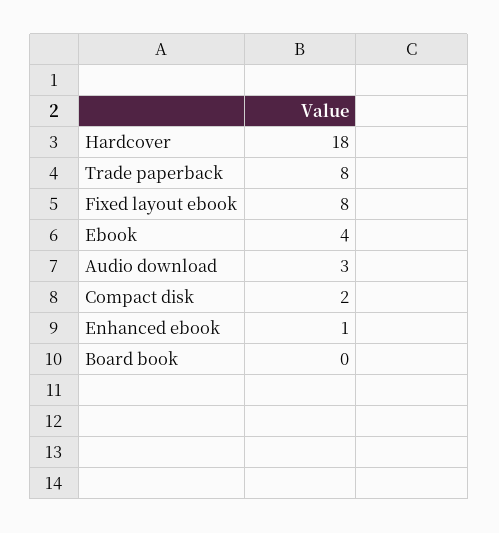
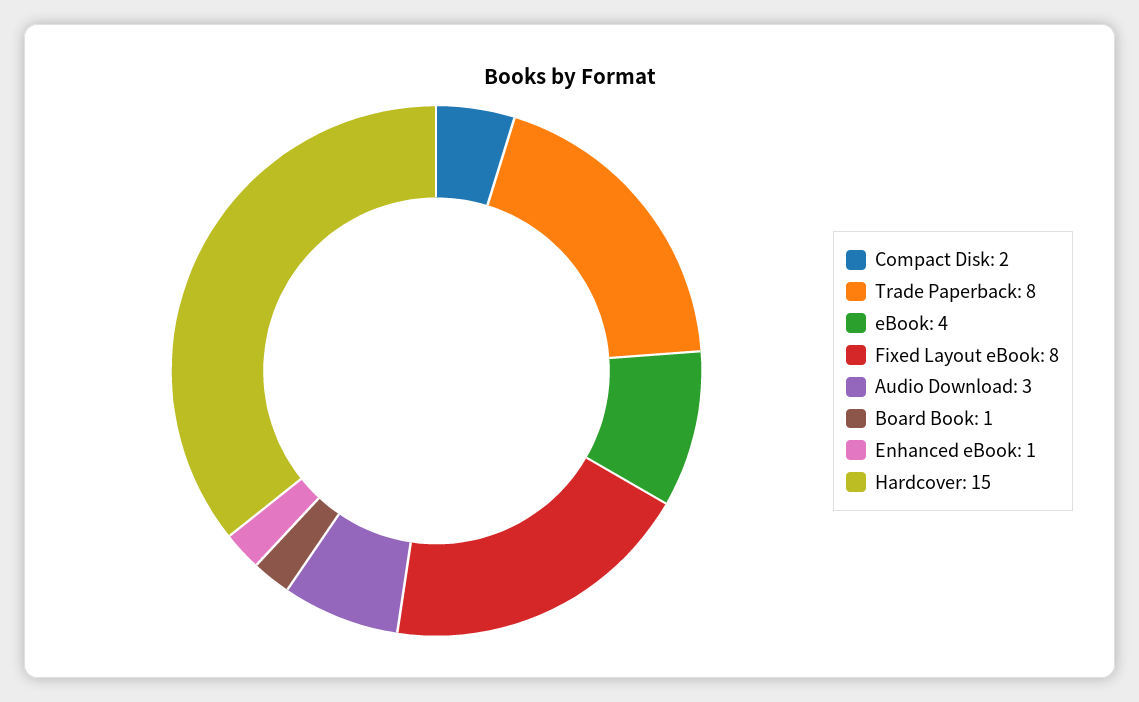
Hardcover: 18 -> 15
Board book: 0 -> 1

